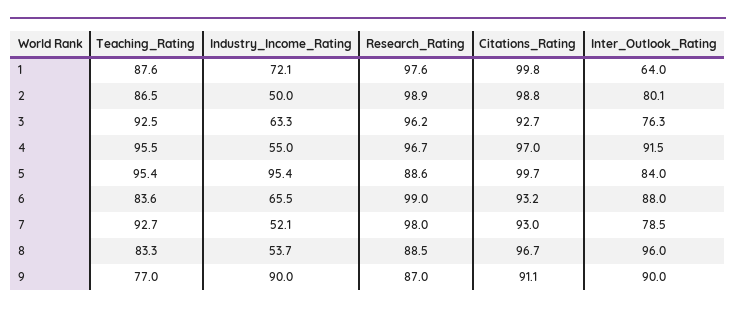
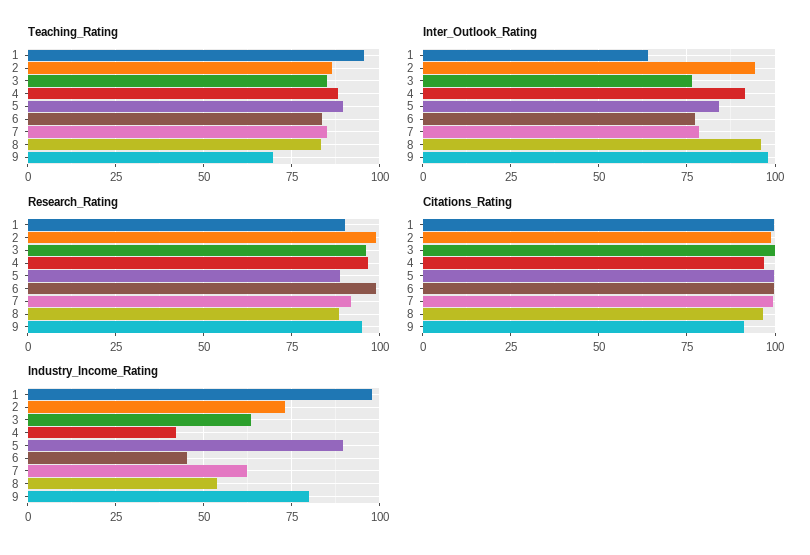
Teaching_Rating, 1: 87.6 -> 95
Industry_Income_Rating, 1: 72.1 -> 97.5
Research_Rating, 1: 97.6 -> 90
Industry_Income_Rating, 2: 50 -> 72.5
Inter_Outlook_Rating, 2: 80.1 -> 95
Teaching_Rating, 3: 92.5 -> 85
Citations_Rating, 3: 92.7 -> 100
Teaching_Rating, 4: 95.5 -> 87.5
Industry_Income_Rating, 4: 55 -> 42.5
Teaching_Rating, 5: 95.4 -> 90
Industry_Income_Rating, 5: 95.4 -> 90
Industry_Income_Rating, 6: 65.5 -> 45
Citations_Rating, 6: 93.2 -> 100
Inter_Outlook_Rating, 6: 88 -> 77.5
Teaching_Rating, 7: 92.7 -> 85
Industry_Income_Rating, 7: 52.1 -> 62.5
Research_Rating, 7: 98 -> 92.5
Citations_Rating, 7: 93 -> 100
Teaching_Rating, 9: 77 -> 70
Industry_Income_Rating, 9: 90 -> 80
Research_Rating, 9: 87 -> 95
Inter_Outlook_Rating, 9: 90 -> 97.5

